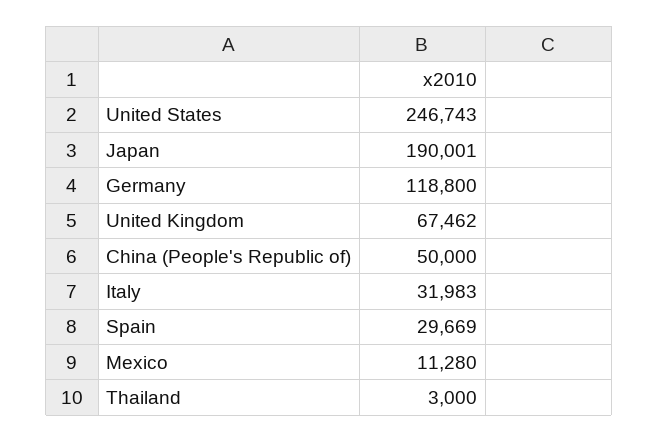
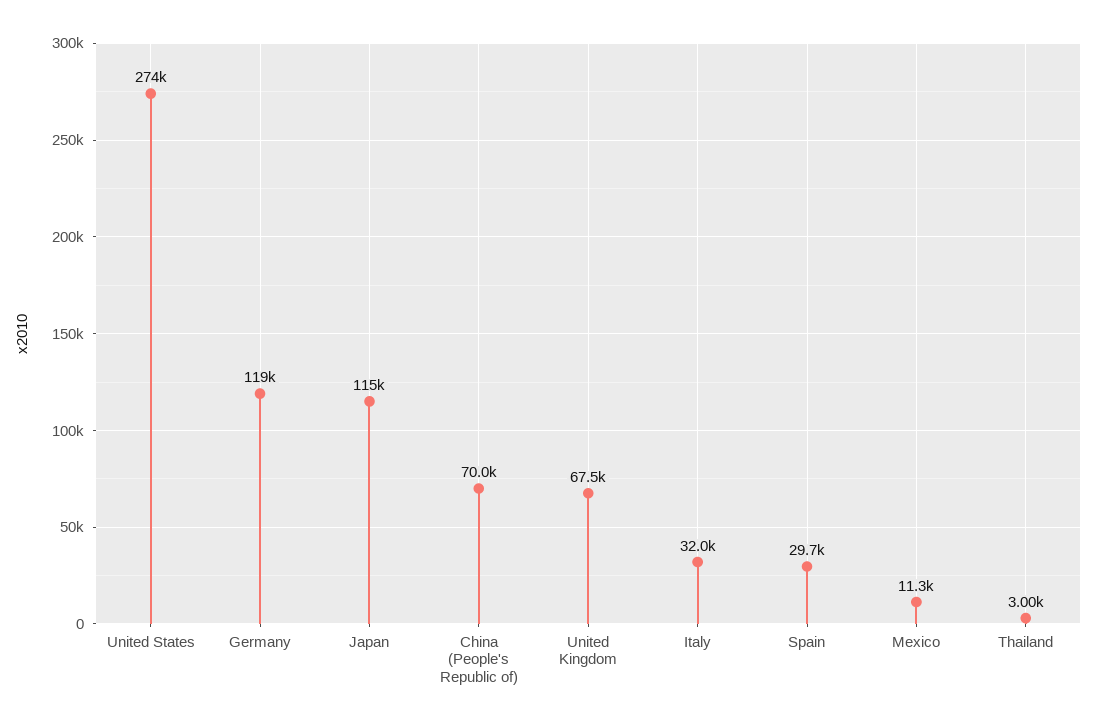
United States: 246743 -> 274000
Japan: 190001 -> 115000
China (People's Republic of): 50000 -> 70000

